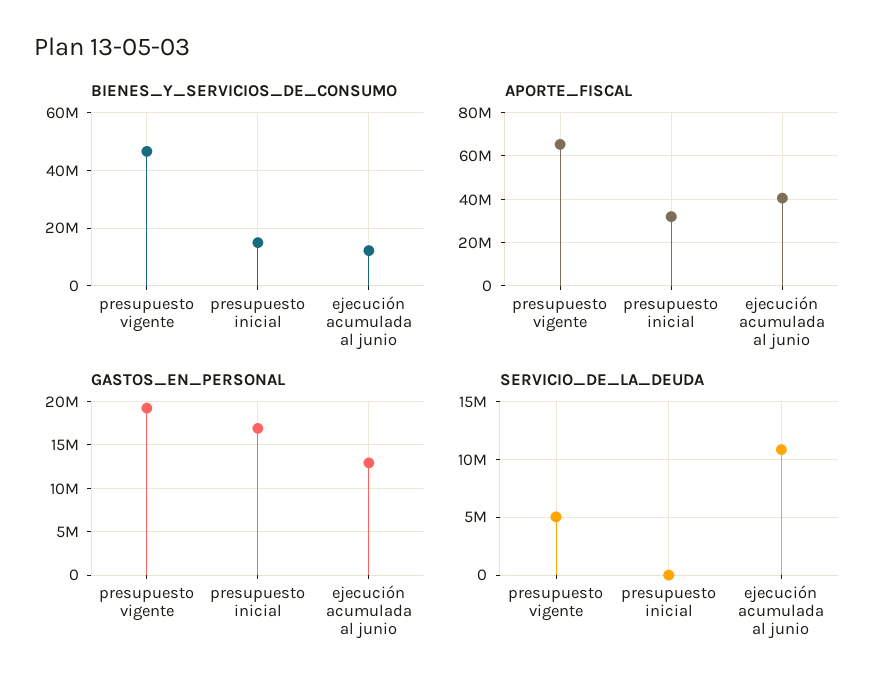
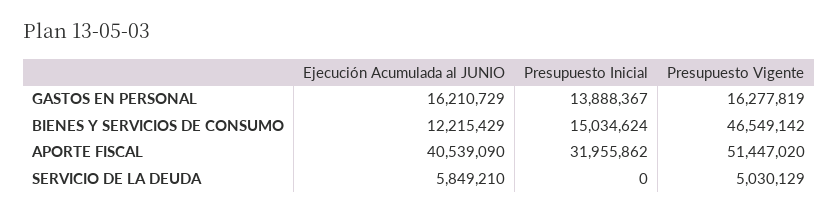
APORTE_FISCAL, presupuesto vigente: 65000000 -> 51447020
GASTOS_EN_PERSONAL, presupuesto vigente: 19000000 -> 16277819
GASTOS_EN_PERSONAL, presupuesto inicial: 17000000 -> 13888367
GASTOS_EN_PERSONAL, ejecución acumulada al junio: 13000000 -> 16210729
SERVICIO_DE_LA_DEUDA, ejecución acumulada al junio: 11000000 -> 5849210

